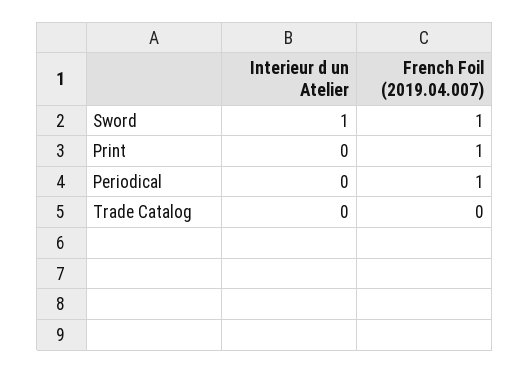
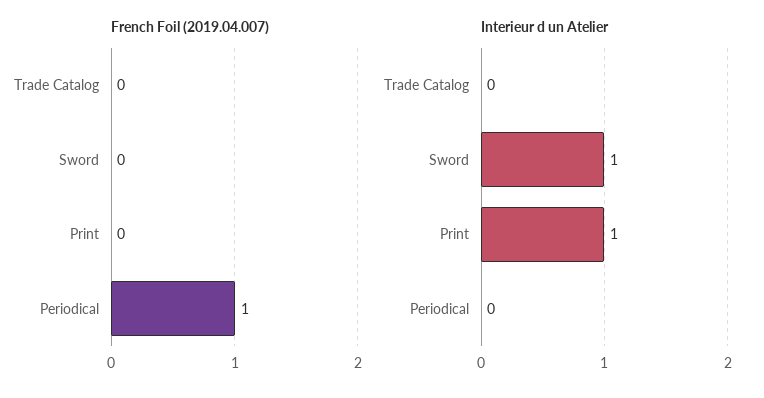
French Foil (2019.04.007), Sword: 1 -> 0
Interieur d un Atelier, Print: 0 -> 1
French Foil (2019.04.007), Print: 1 -> 0

